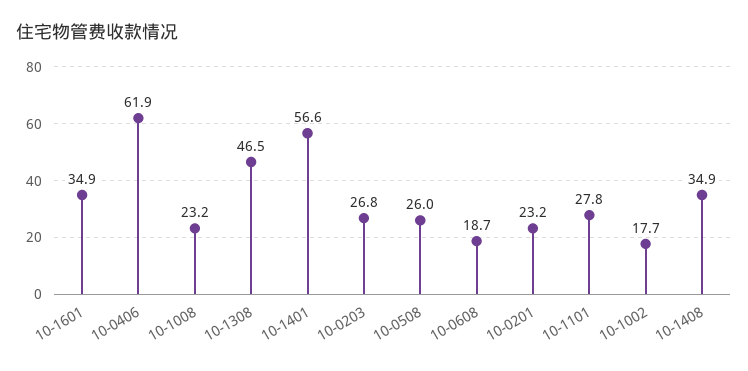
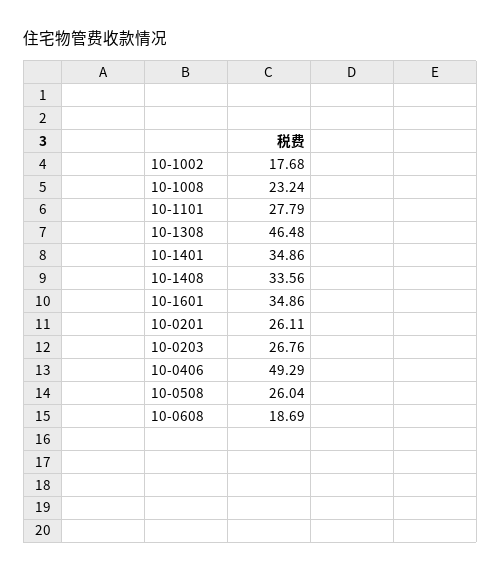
10-0406: 61.9 -> 49.29
10-1401: 56.6 -> 34.86
10-0201: 23.2 -> 26.11
10-1408: 34.9 -> 33.56

